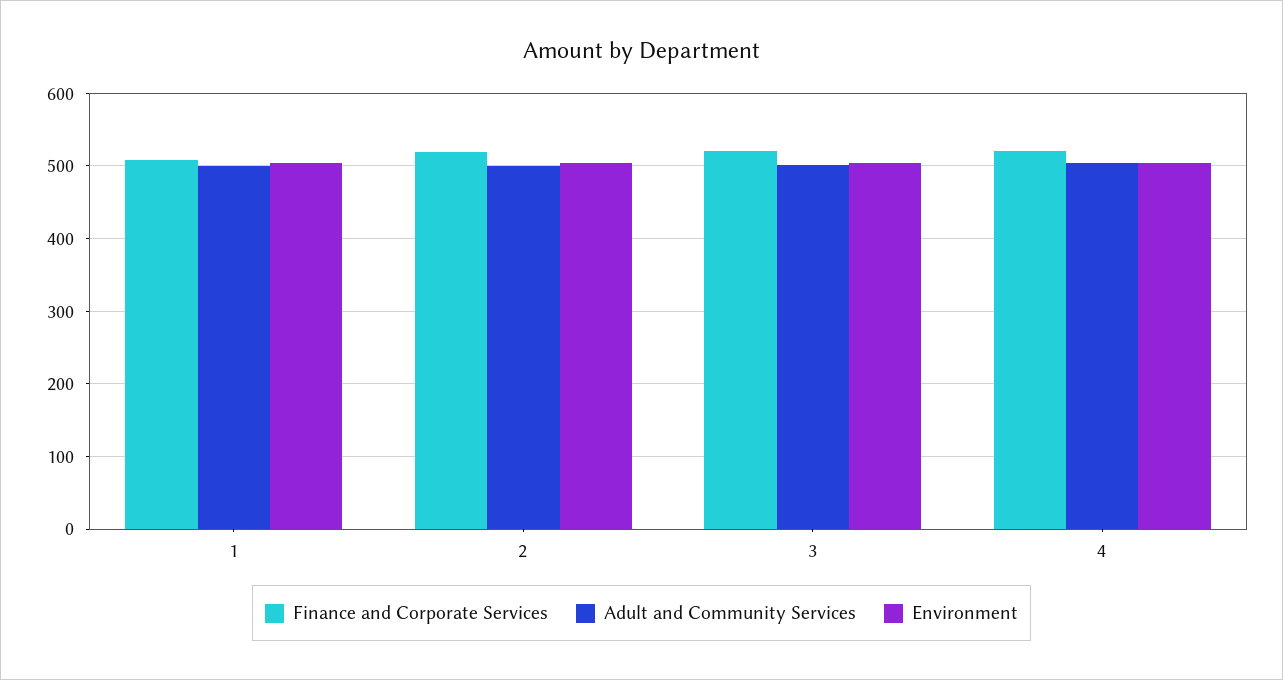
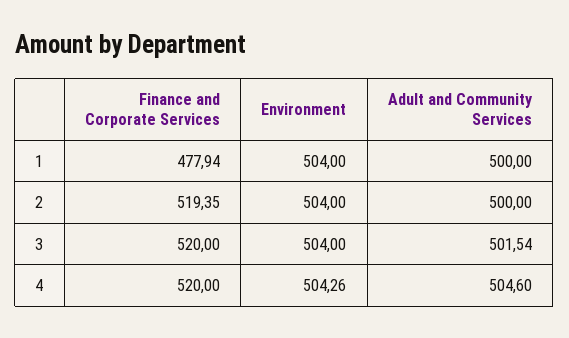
Finance and Corporate Services, 1: 510 -> 477.94

